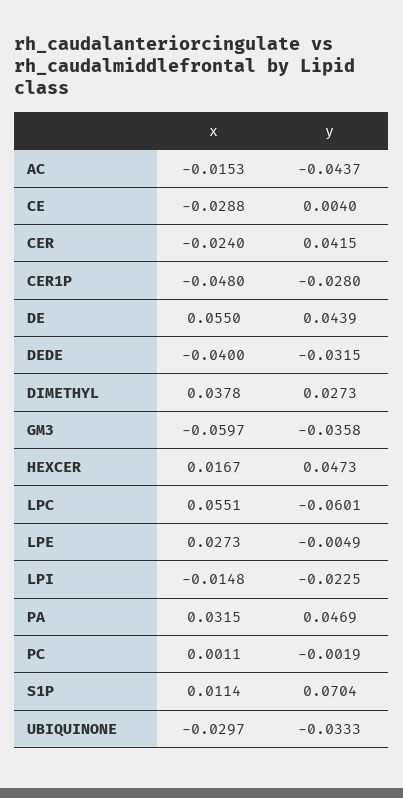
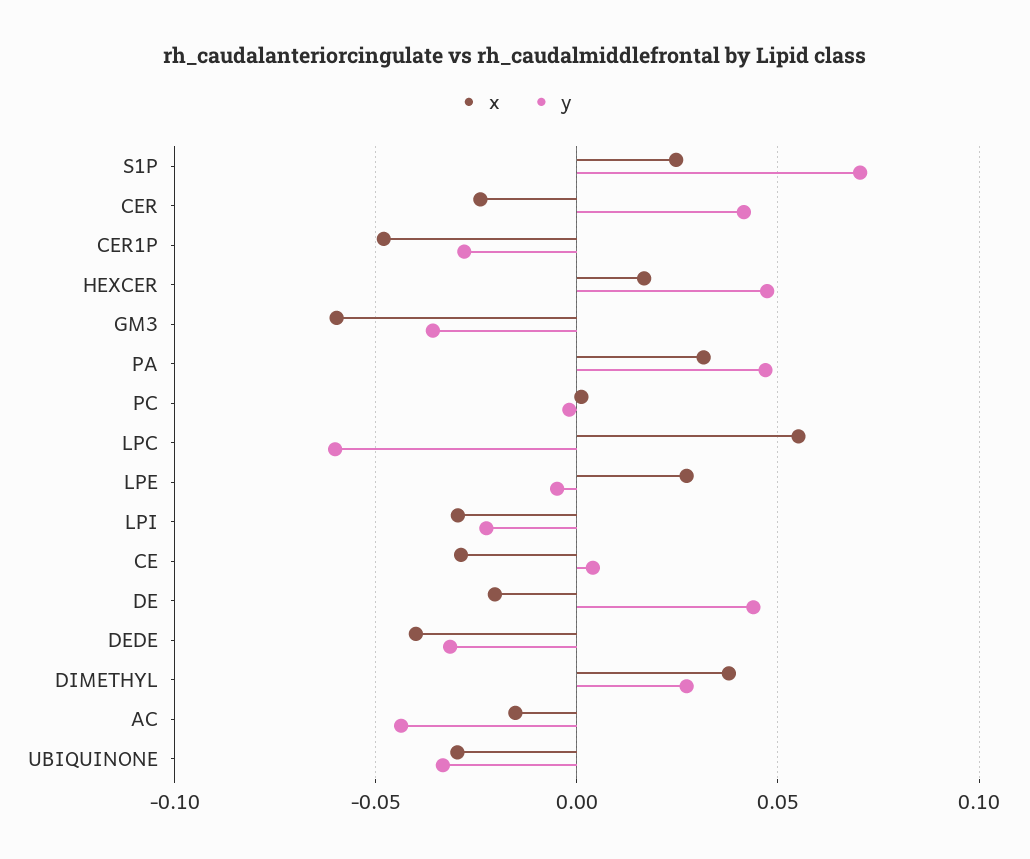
x, DE: 0.055 -> -0.02
x, LPI: -0.0148 -> -0.03
x, S1P: 0.0114 -> 0.025

